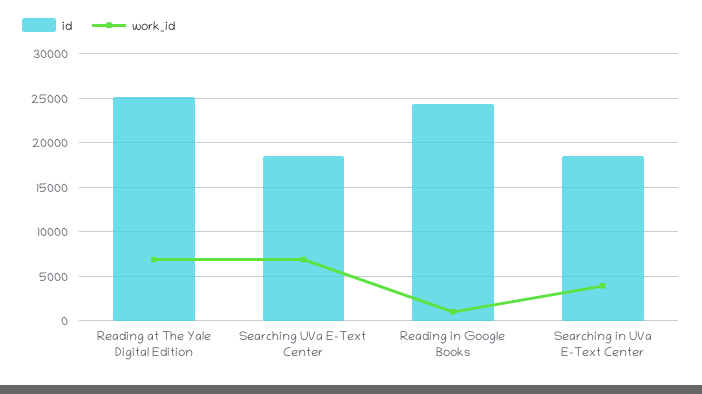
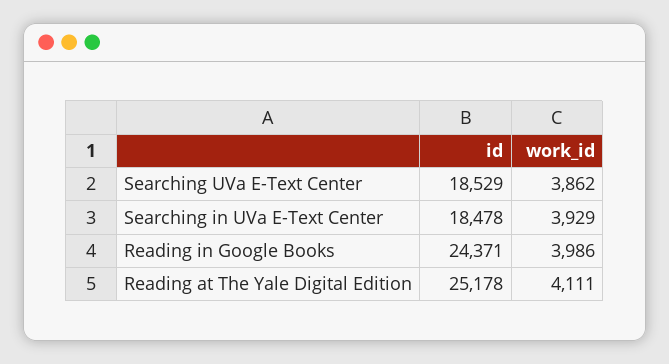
work_id, Reading at The Yale Digital Edition: 7000 -> 4111
work_id, Searching UVa E-Text Center: 7000 -> 3862
work_id, Reading in Google Books: 1000 -> 3986

